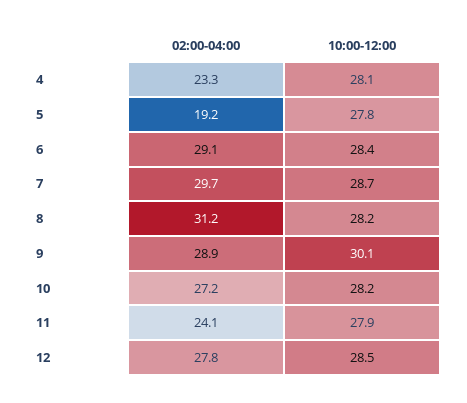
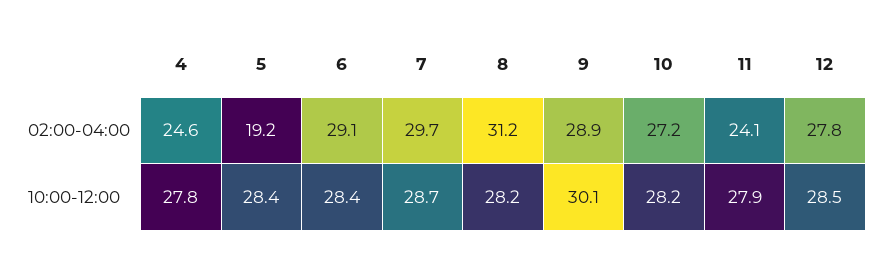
02:00-04:00, 4: 23.3 -> 24.6
10:00-12:00, 4: 28.1 -> 27.8
10:00-12:00, 5: 27.8 -> 28.4

